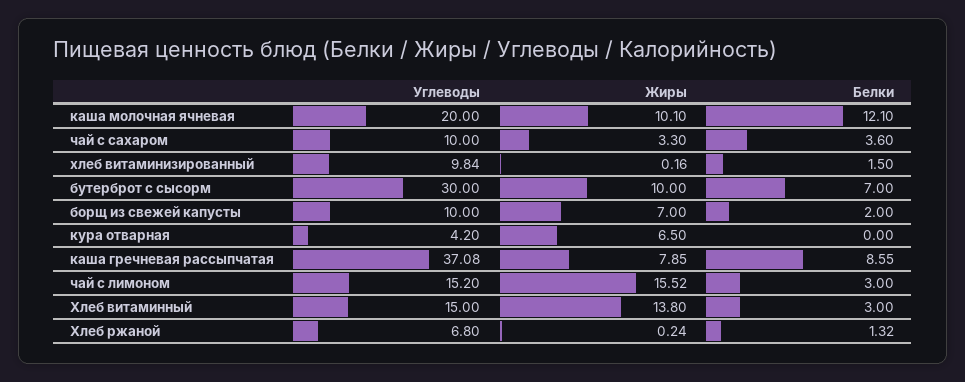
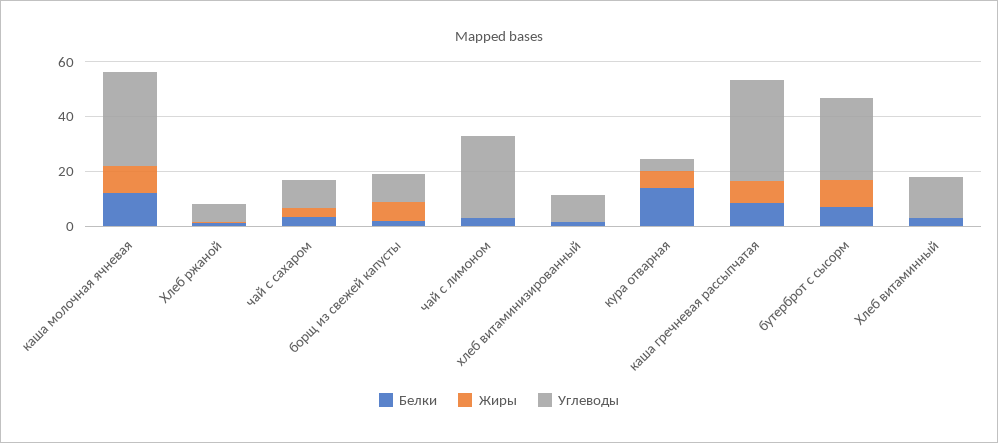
Углеводы, каша молочная ячневая: 20 -> 35
Белки, кура отварная: 0 -> 15
Углеводы, чай с лимоном: 15.2 -> 30
Жиры, чай с лимоном: 15.52 -> 0
Жиры, Хлеб витаминный: 13.8 -> 0

